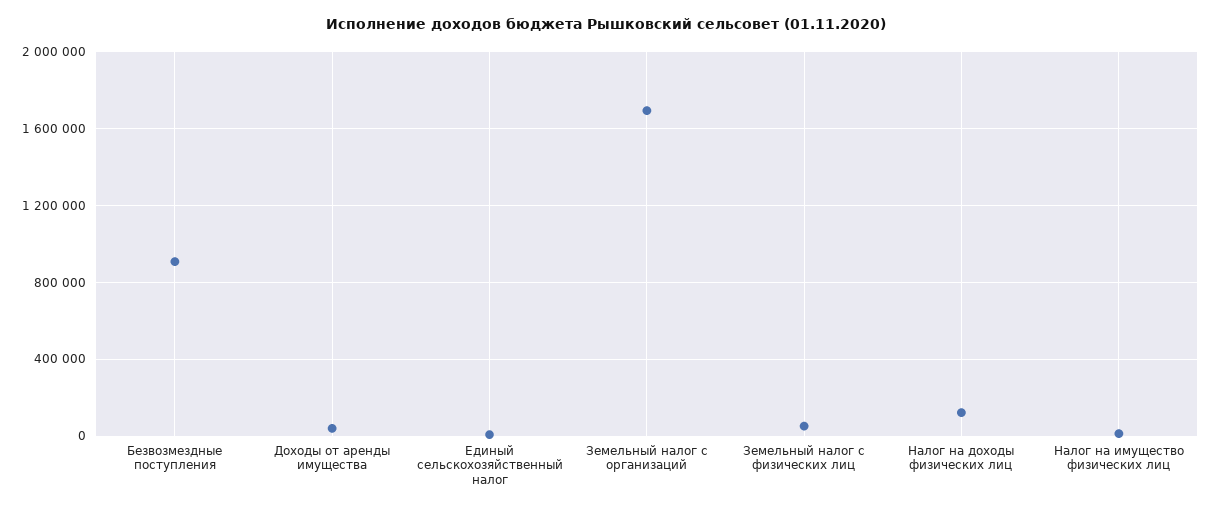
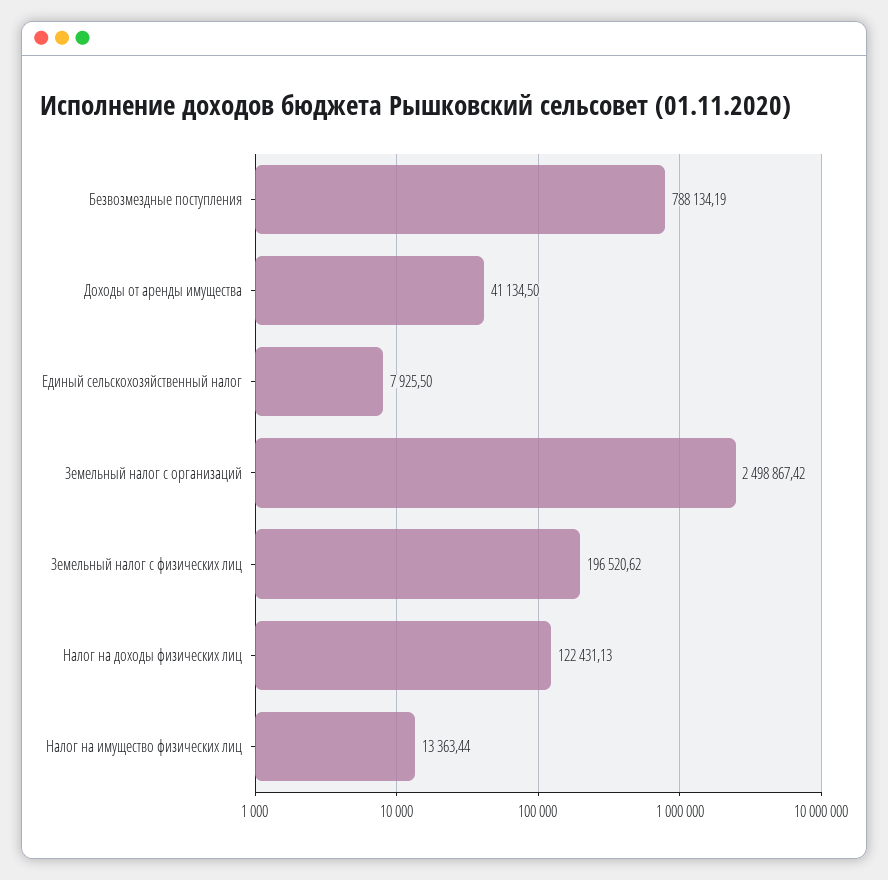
Безвозмездные поступления: 900000 -> 788134.19
Земельный налог с организаций: 1700000 -> 2498867.42
Земельный налог с физических лиц: 50000 -> 196520.62

